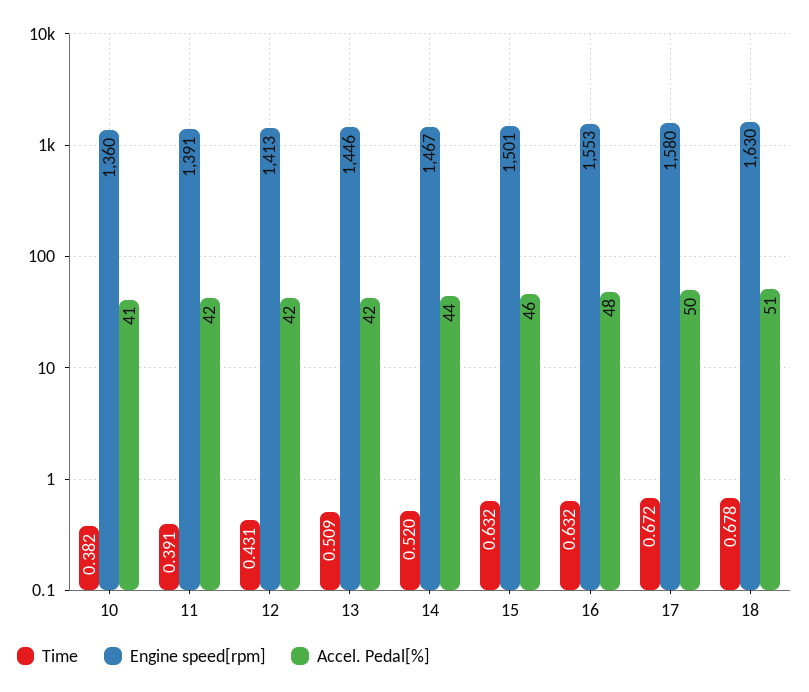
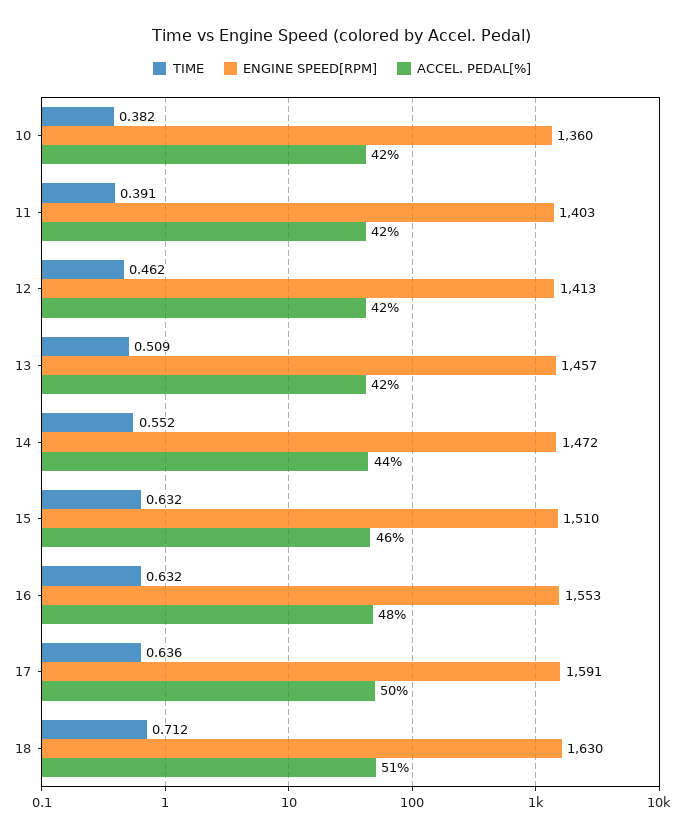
Accel. Pedal[%], 10: 41 -> 42
Engine speed[rpm], 11: 1391 -> 1403
Time, 12: 0.431 -> 0.462
Engine speed[rpm], 13: 1446 -> 1457
Time, 14: 0.52 -> 0.552
Engine speed[rpm], 14: 1467 -> 1472
Engine speed[rpm], 15: 1501 -> 1510
Time, 17: 0.672 -> 0.636
Engine speed[rpm], 17: 1580 -> 1591
Time, 18: 0.678 -> 0.712

